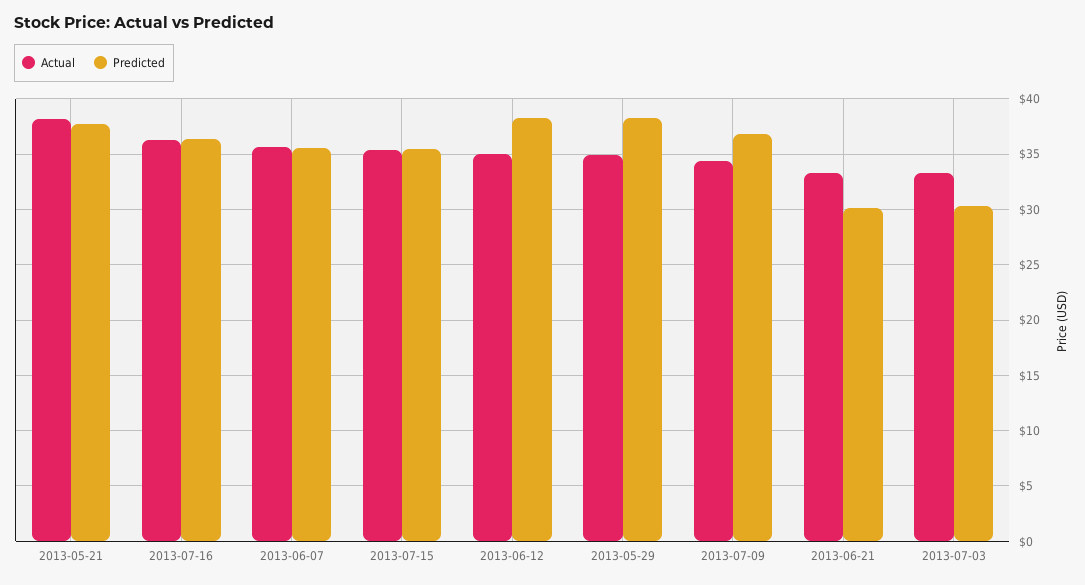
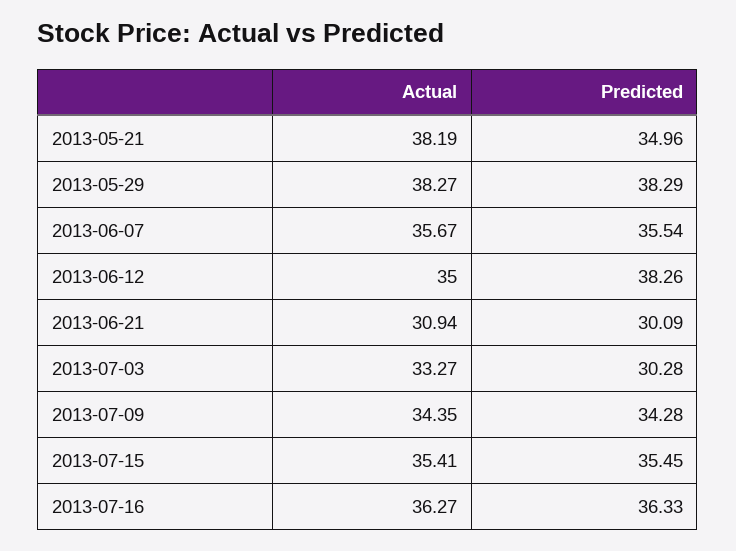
Predicted, 2013-05-21: 38 -> 34.96
Actual, 2013-05-29: 35 -> 38.27
Predicted, 2013-07-09: 37 -> 34.28
Actual, 2013-06-21: 33 -> 30.94

